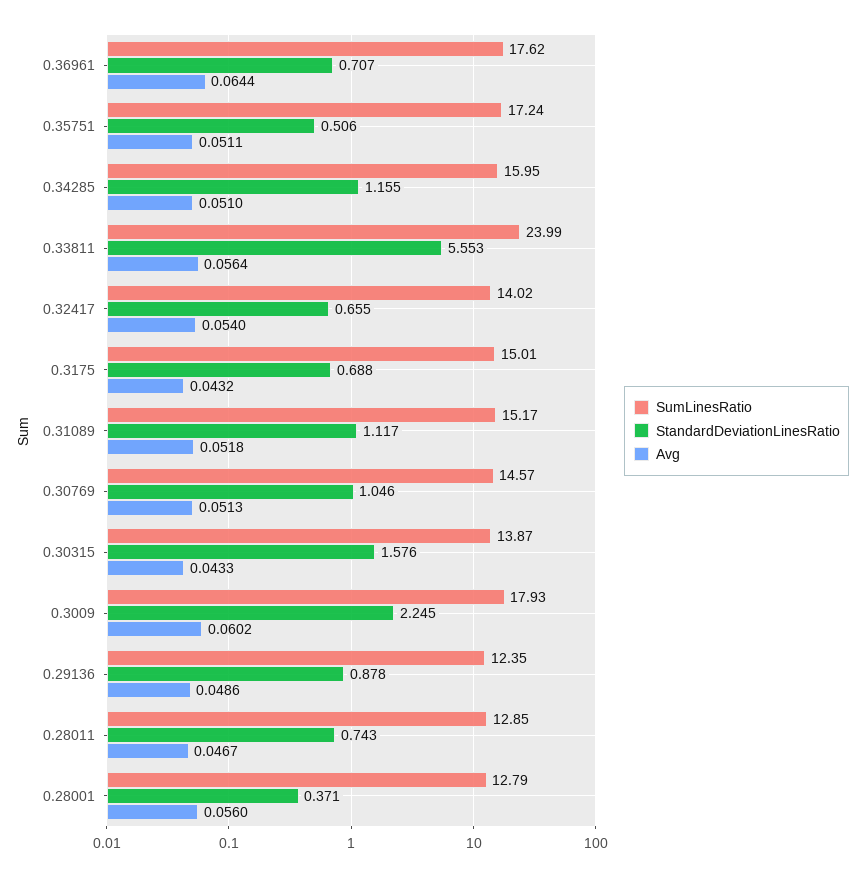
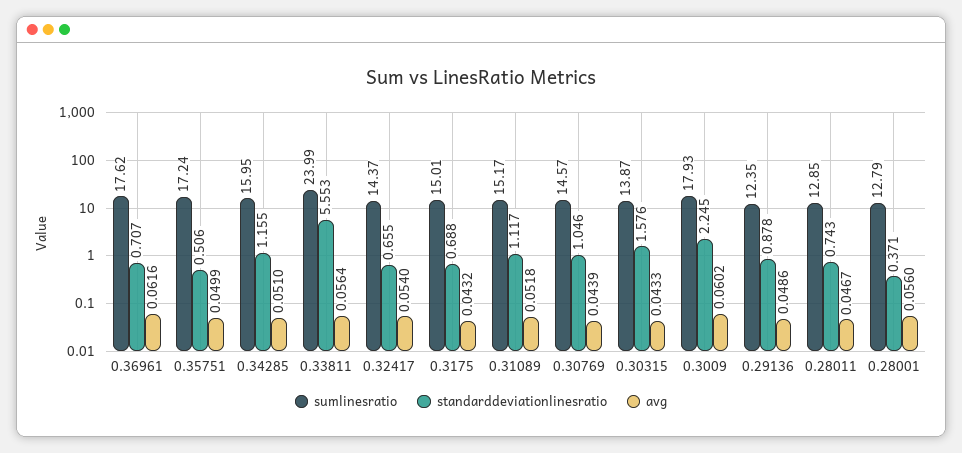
Avg, 0.36961: 0.0644 -> 0.0616
Avg, 0.35751: 0.0511 -> 0.0499
SumLinesRatio, 0.32417: 14.02 -> 14.37
Avg, 0.30769: 0.0513 -> 0.0439

